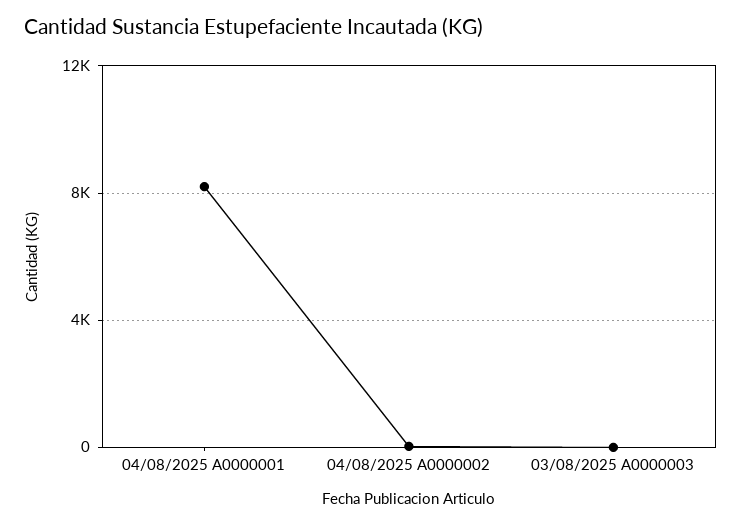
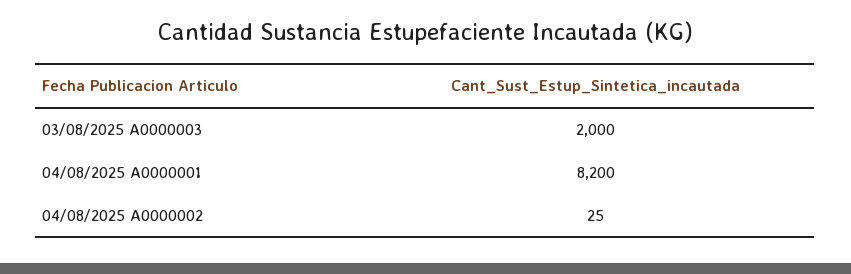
03/08/2025 A0000003: 0 -> 2000

